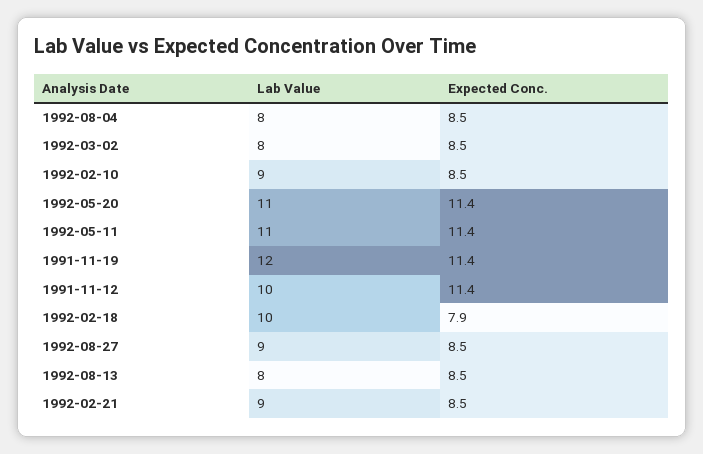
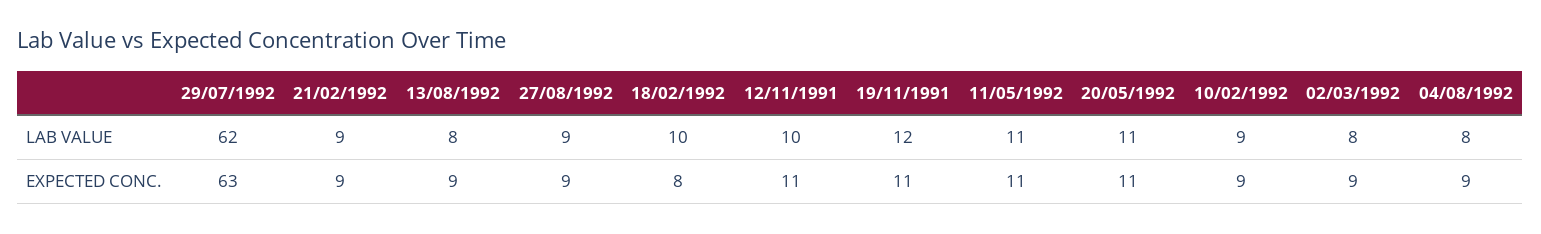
Lab Value, 29/07/1992: none -> 62
Expected Conc., 29/07/1992: none -> 63

